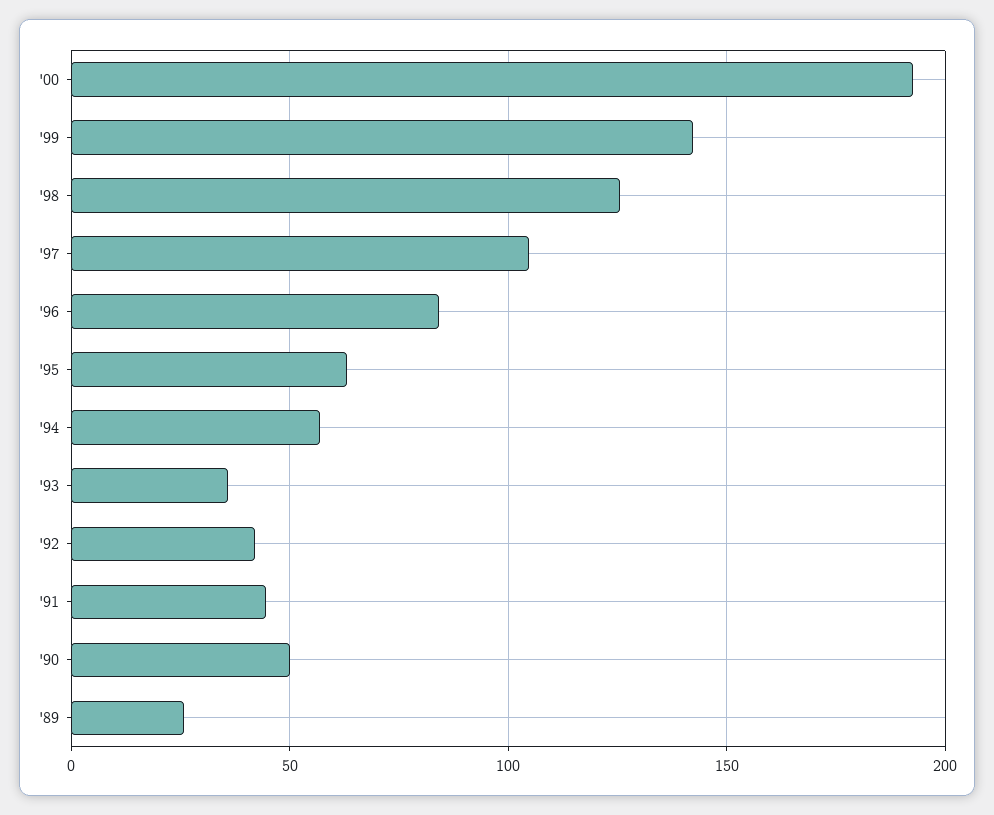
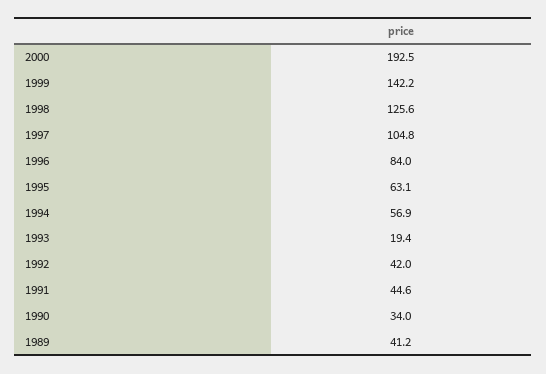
'93: 35 -> 19.4
'90: 50 -> 34
'89: 25 -> 41.2

